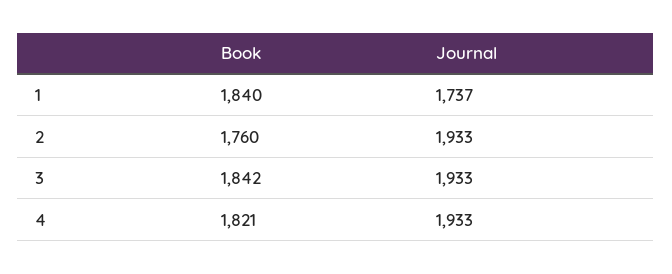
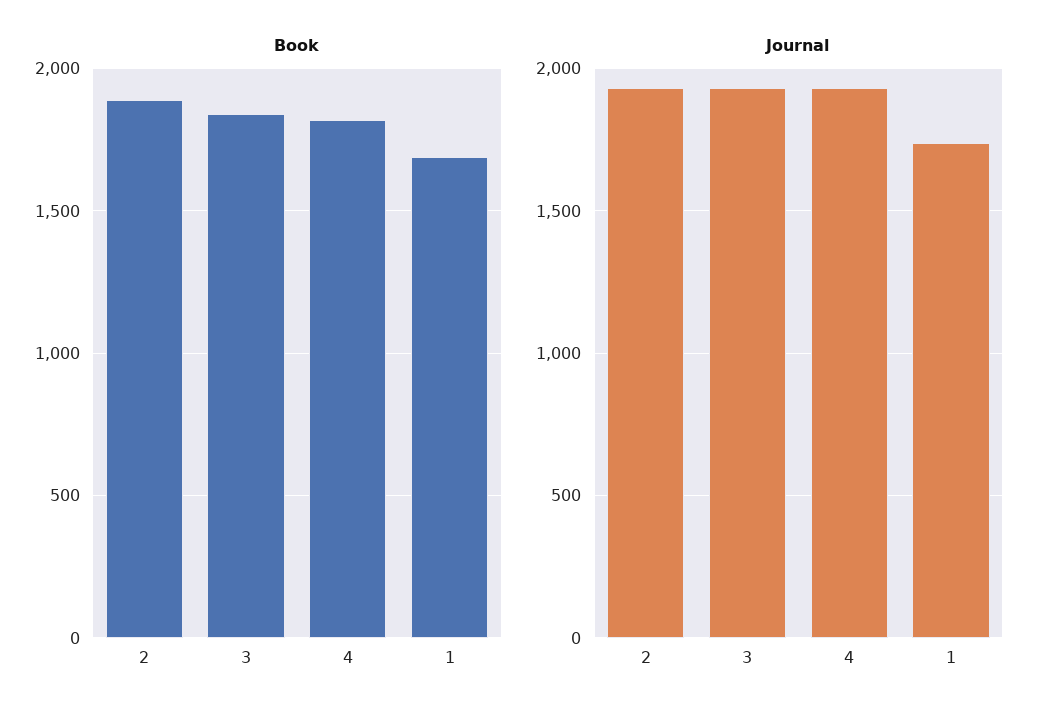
Book, 1: 1840 -> 1700
Book, 2: 1760 -> 1900

